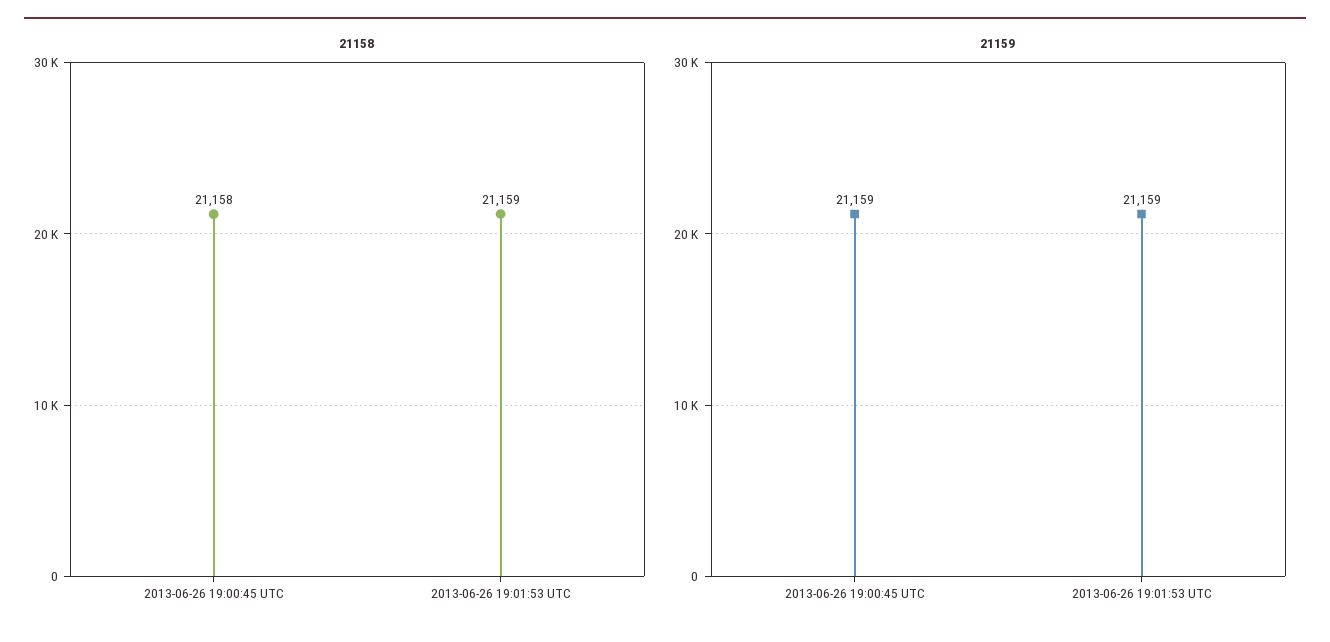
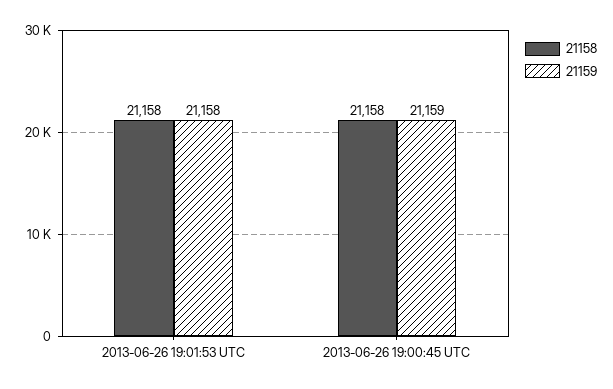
21158, 2013-06-26 19:01:53 UTC: 21159 -> 21158
21159, 2013-06-26 19:01:53 UTC: 21159 -> 21158

